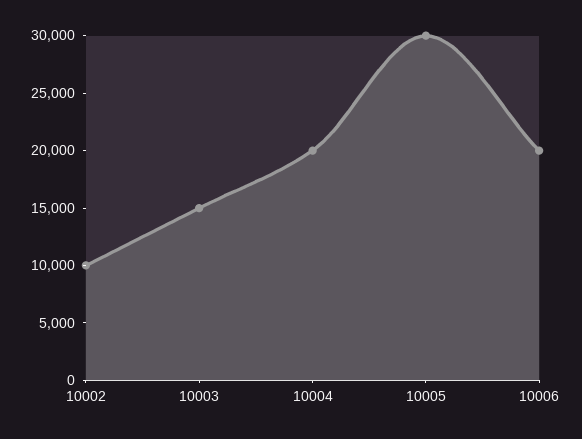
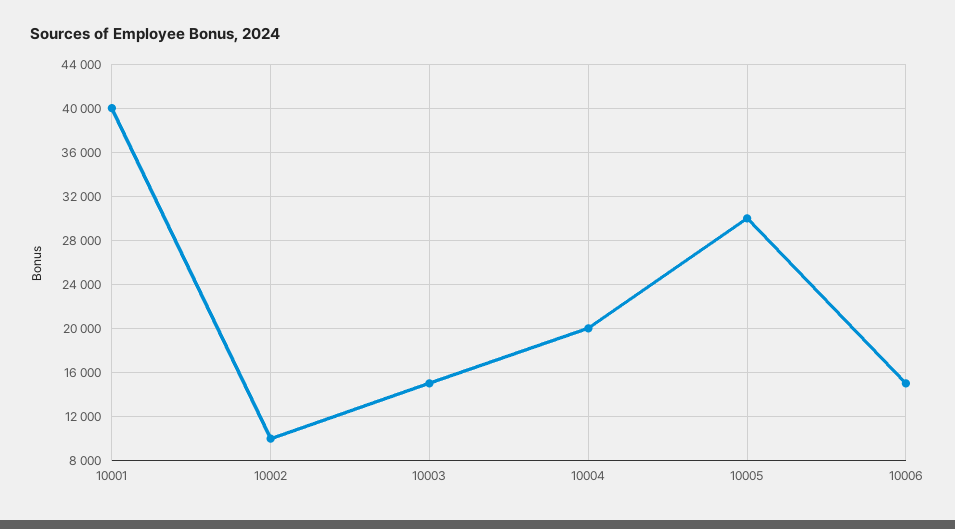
10006: 20000 -> 15000
10001: none -> 40000

